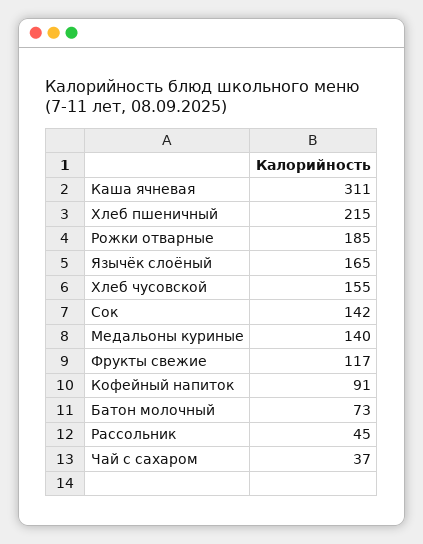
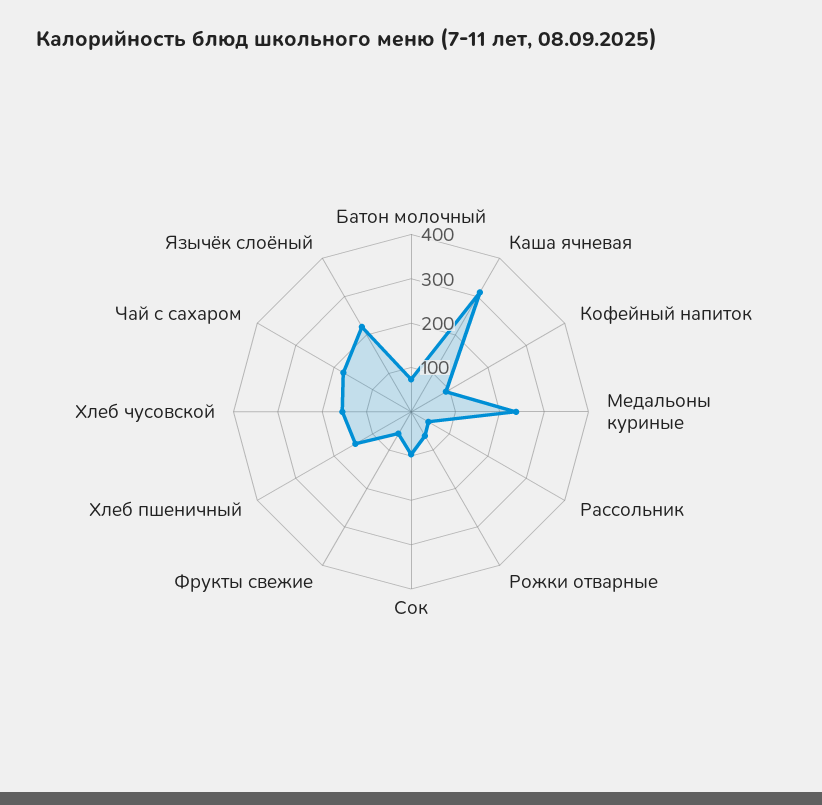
Хлеб пшеничный: 215 -> 140
Рожки отварные: 185 -> 60
Язычёк слоёный: 165 -> 220
Сок: 142 -> 100
Медальоны куриные: 140 -> 240
Фрукты свежие: 117 -> 60
Чай с сахаром: 37 -> 180

